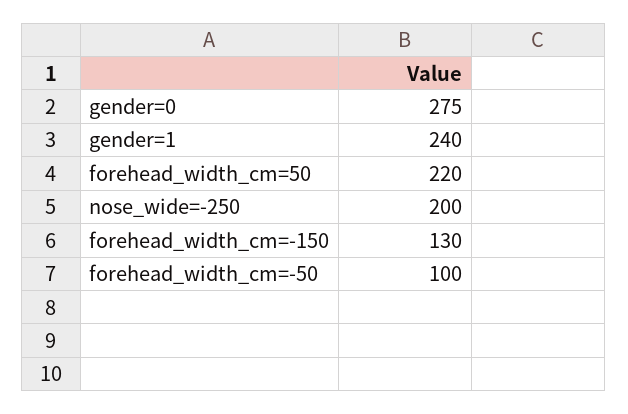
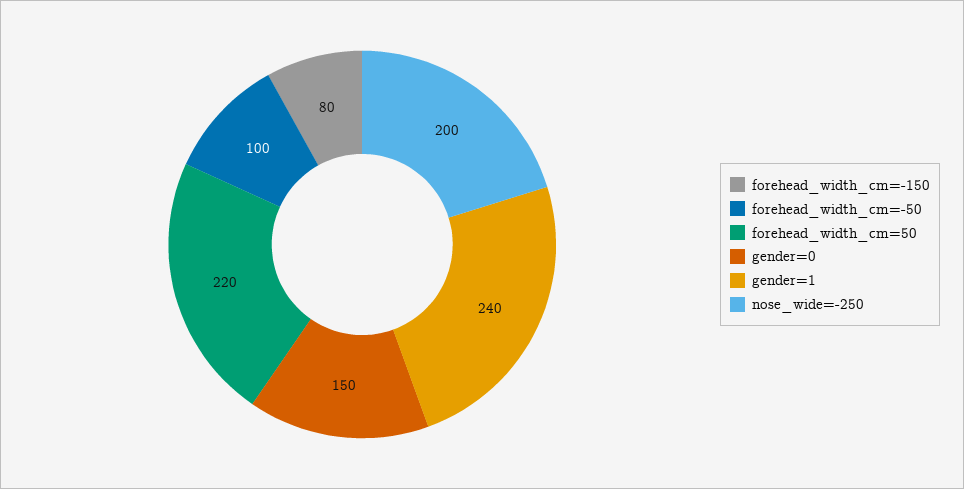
gender=0: 275 -> 150
forehead_width_cm=-150: 130 -> 80

